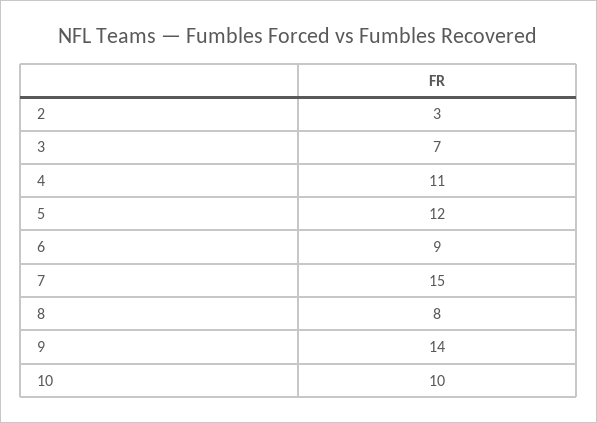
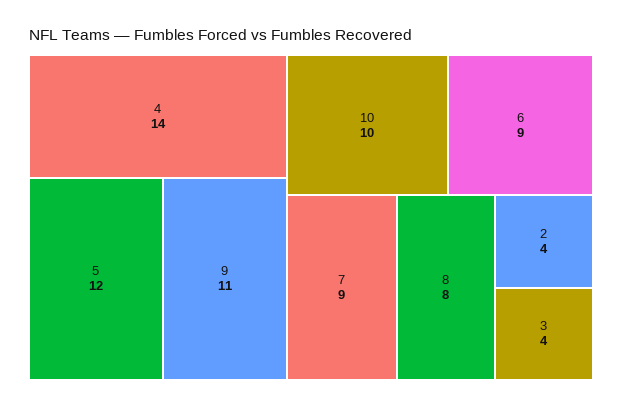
2: 3 -> 4
3: 7 -> 4
4: 11 -> 14
7: 15 -> 9
9: 14 -> 11

